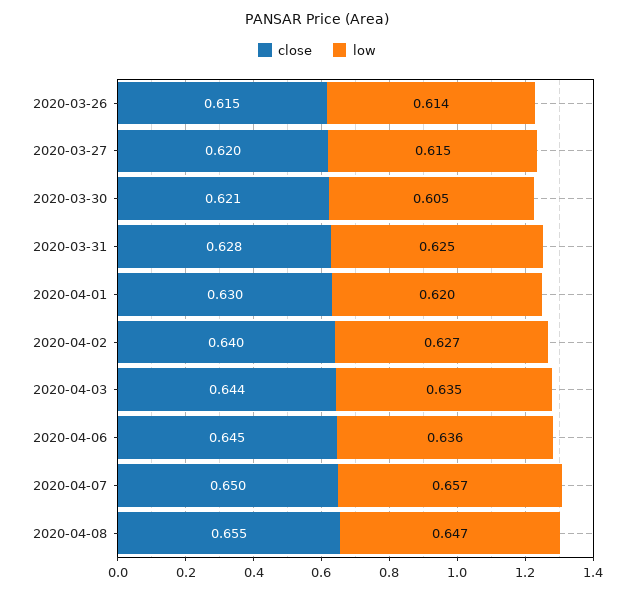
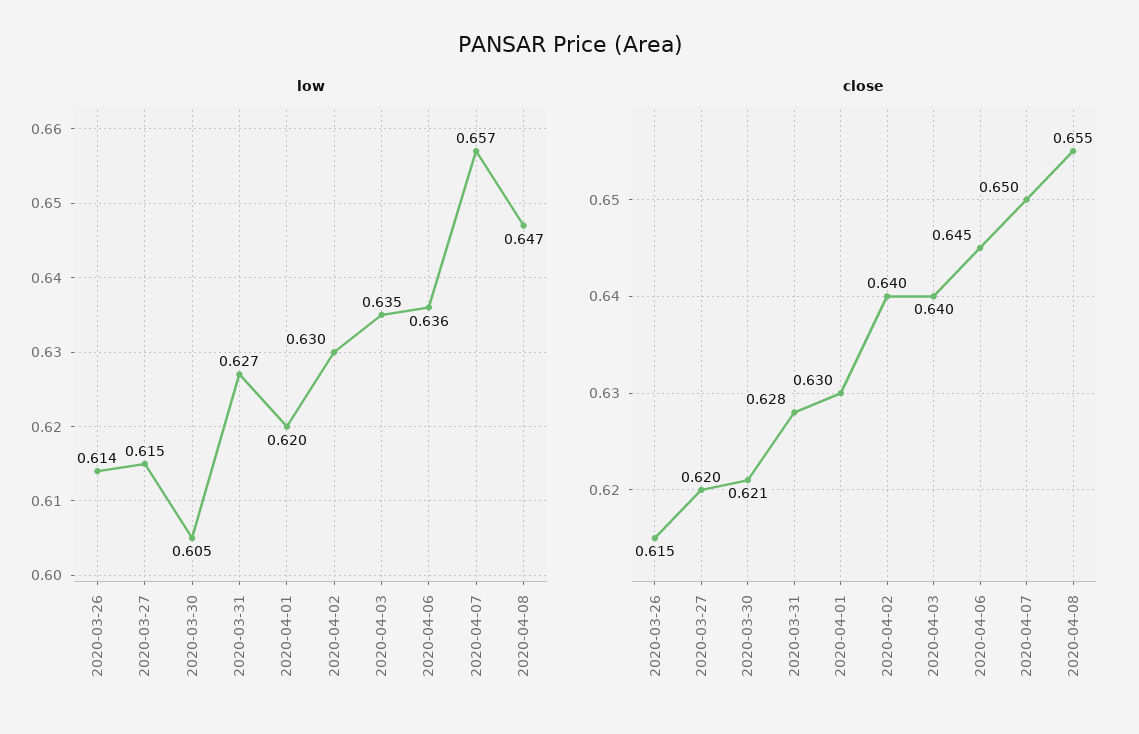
low, 2020-03-31: 0.625 -> 0.627
low, 2020-04-02: 0.627 -> 0.63
close, 2020-04-03: 0.644 -> 0.64

